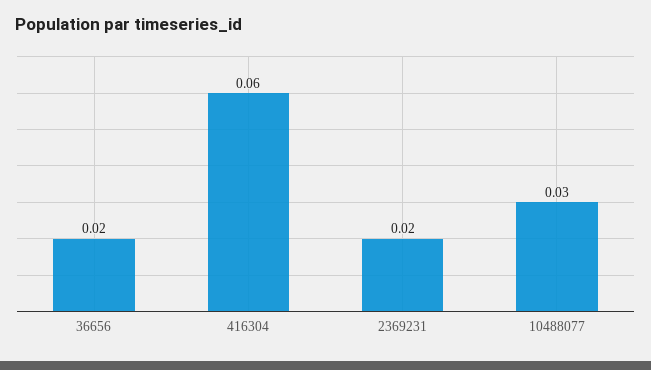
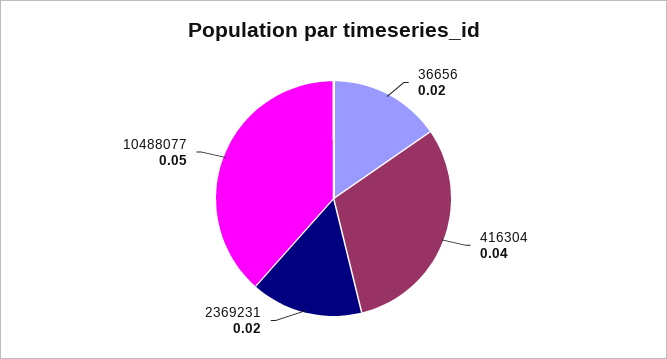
416304: 0.06 -> 0.04
10488077: 0.03 -> 0.05

